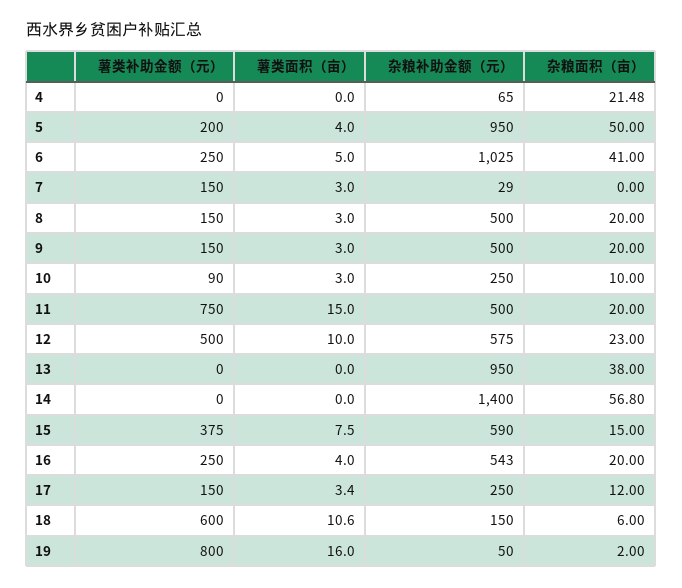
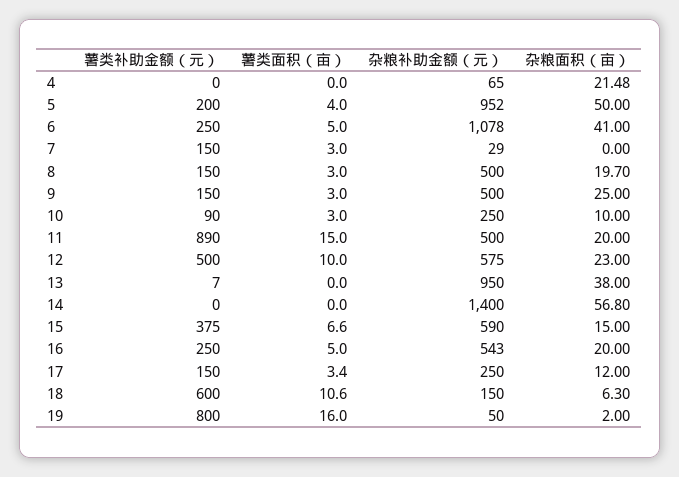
杂粮补助金额（元）, 5: 950 -> 952
杂粮补助金额（元）, 6: 1025 -> 1078
杂粮面积（亩）, 8: 20 -> 19.7
杂粮面积（亩）, 9: 20 -> 25
薯类补助金额（元）, 11: 750 -> 890
薯类补助金额（元）, 13: 0 -> 7
薯类面积（亩）, 15: 7.5 -> 6.6
薯类面积（亩）, 16: 4 -> 5
杂粮面积（亩）, 18: 6 -> 6.3

